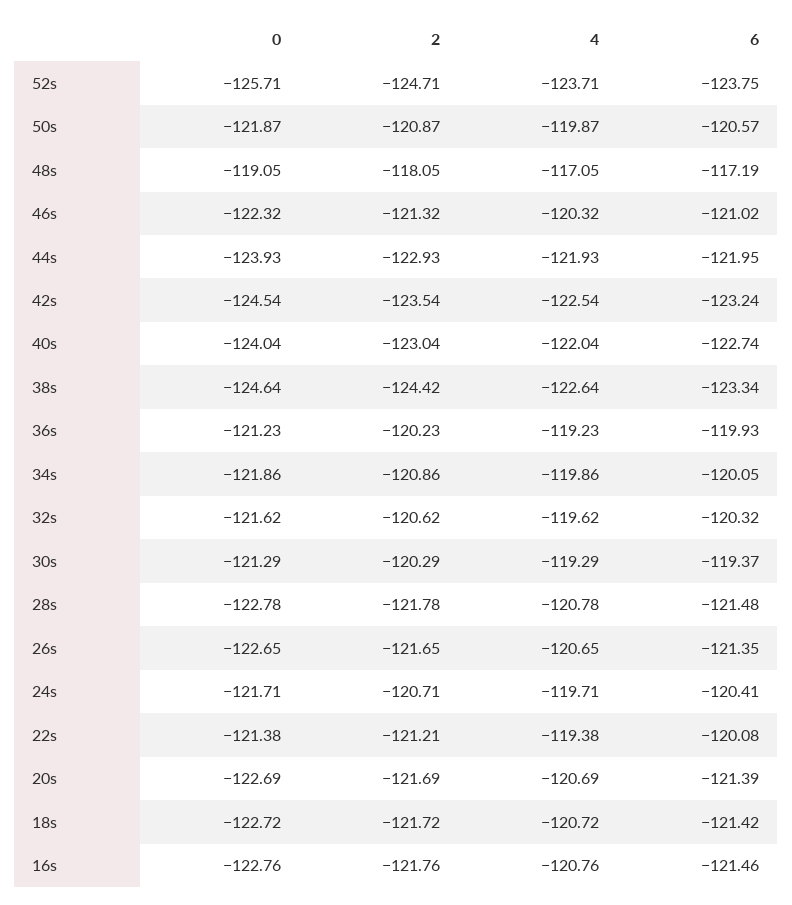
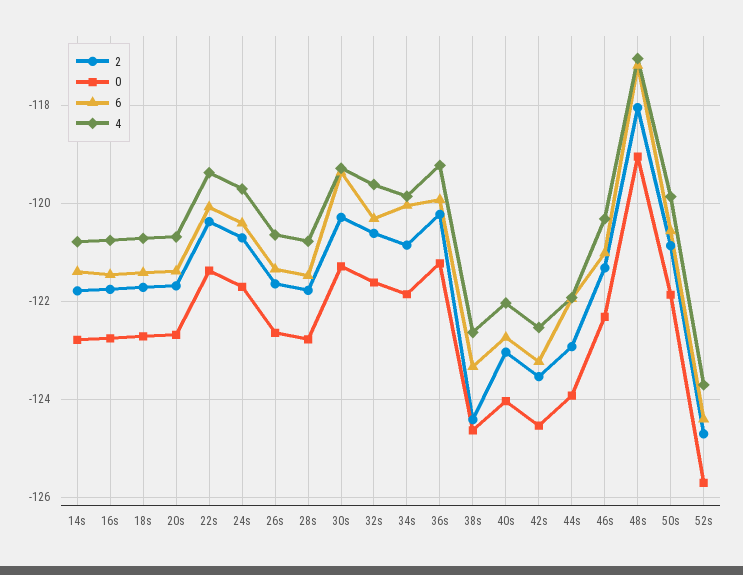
6, 52s: -123.75 -> -124.4
2, 22s: -121.21 -> -120.4
2, 14s: none -> -121.8
0, 14s: none -> -122.8
6, 14s: none -> -121.4
4, 14s: none -> -120.8

